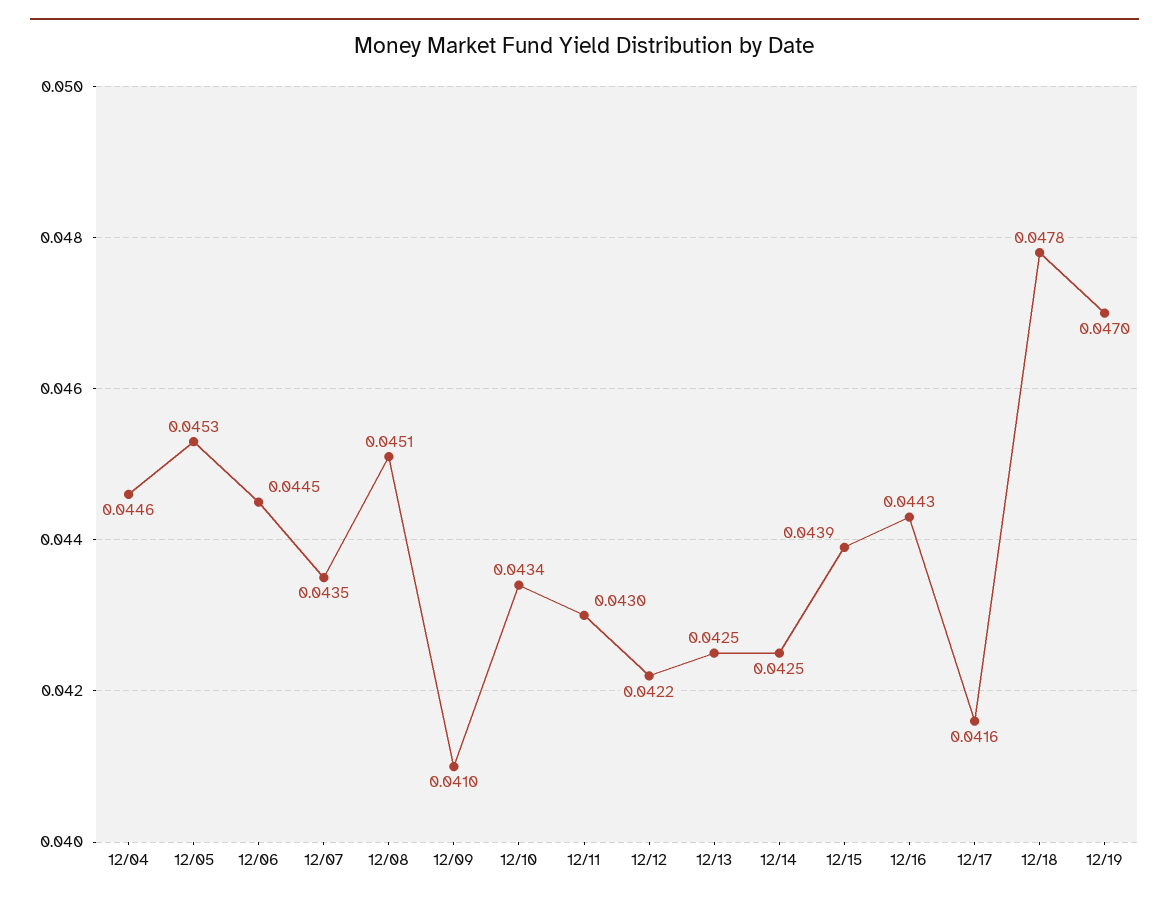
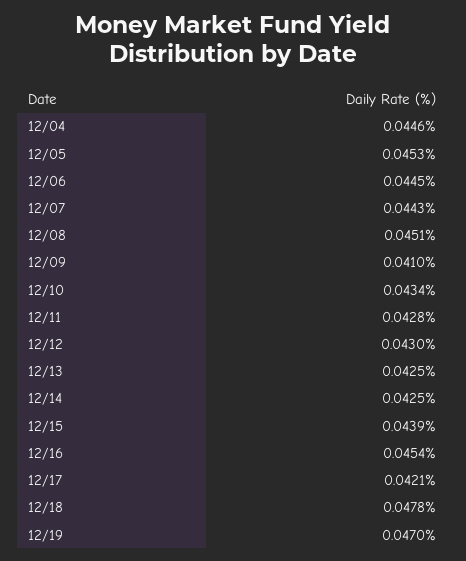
12/07: 0.0435 -> 0.0443
12/11: 0.043 -> 0.0428
12/12: 0.0422 -> 0.043
12/16: 0.0443 -> 0.0454
12/17: 0.0416 -> 0.0421

